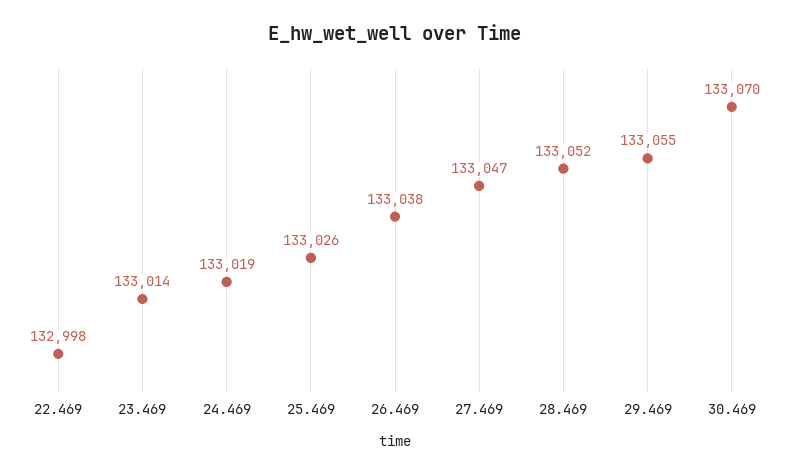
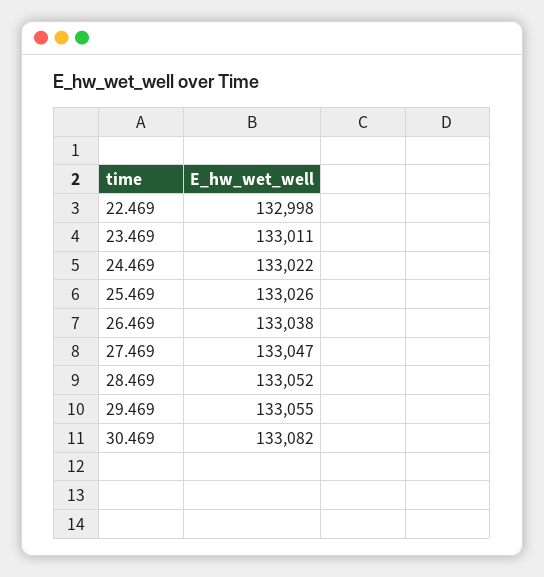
23.469: 133014 -> 133011
24.469: 133019 -> 133022
30.469: 133070 -> 133082

